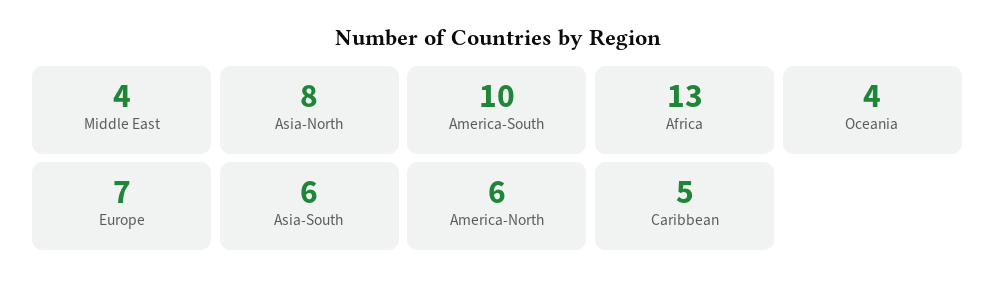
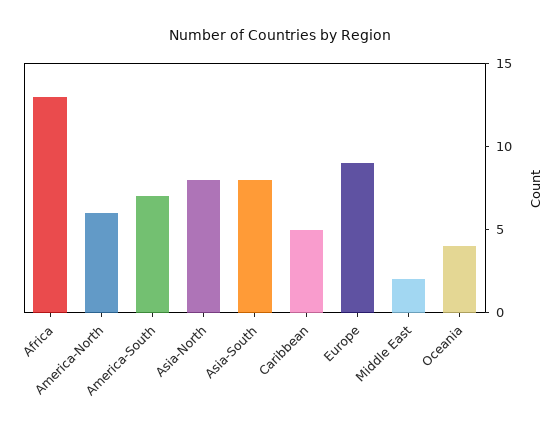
Middle East: 4 -> 2
America-South: 10 -> 7
Europe: 7 -> 9
Asia-South: 6 -> 8

